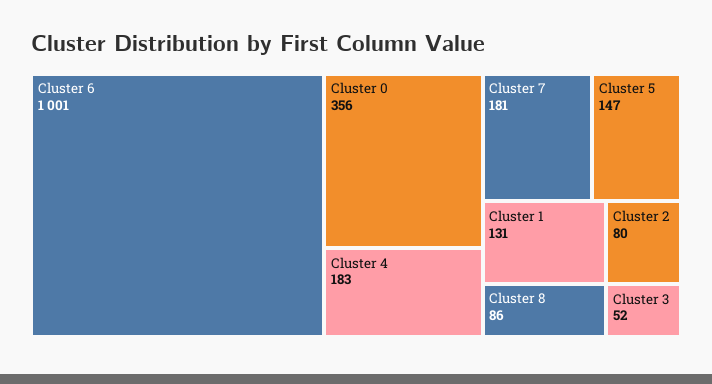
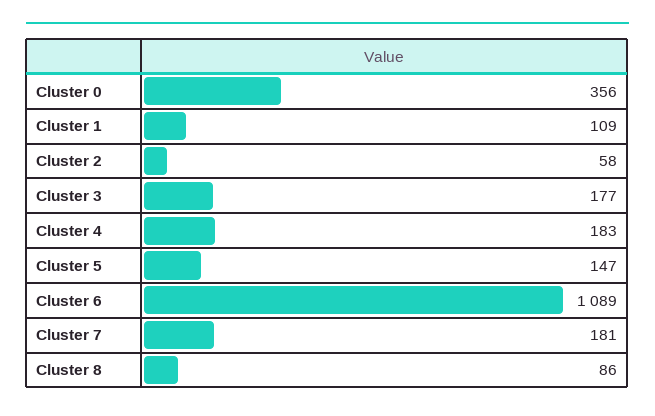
Cluster 6: 1001 -> 1089
Cluster 1: 131 -> 109
Cluster 2: 80 -> 58
Cluster 3: 52 -> 177

